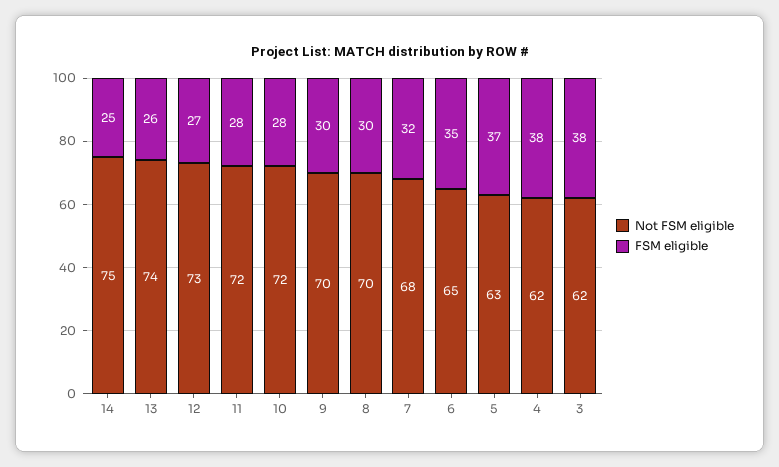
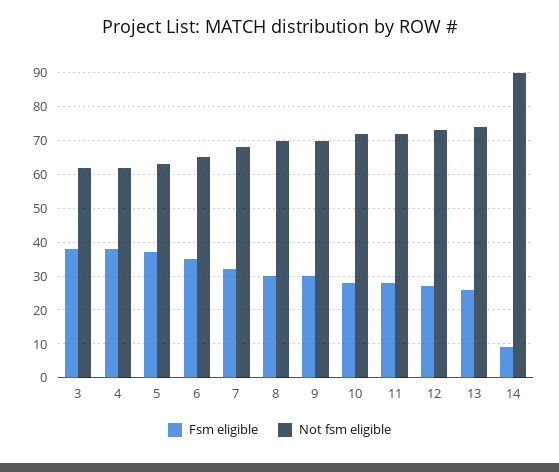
Not FSM eligible, 14: 75 -> 90
FSM eligible, 14: 25 -> 10

